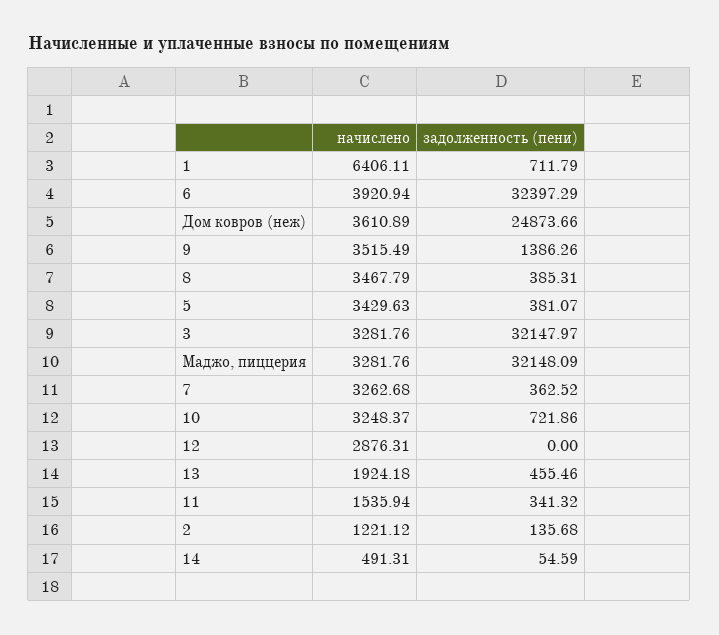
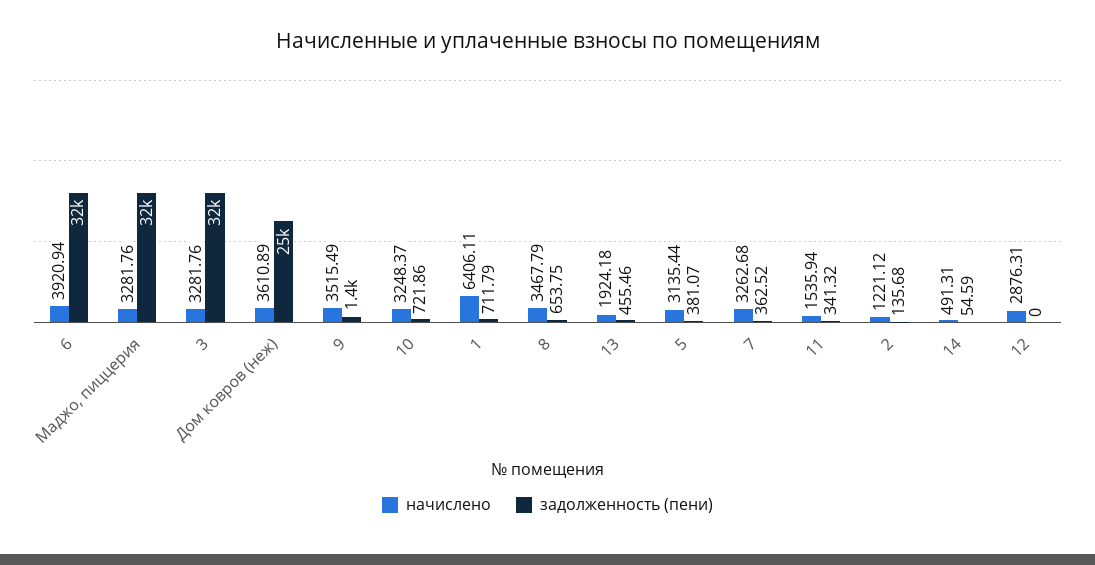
задолженность (пени), 8: 385.31 -> 653.75
начислено, 5: 3429.63 -> 3135.44

